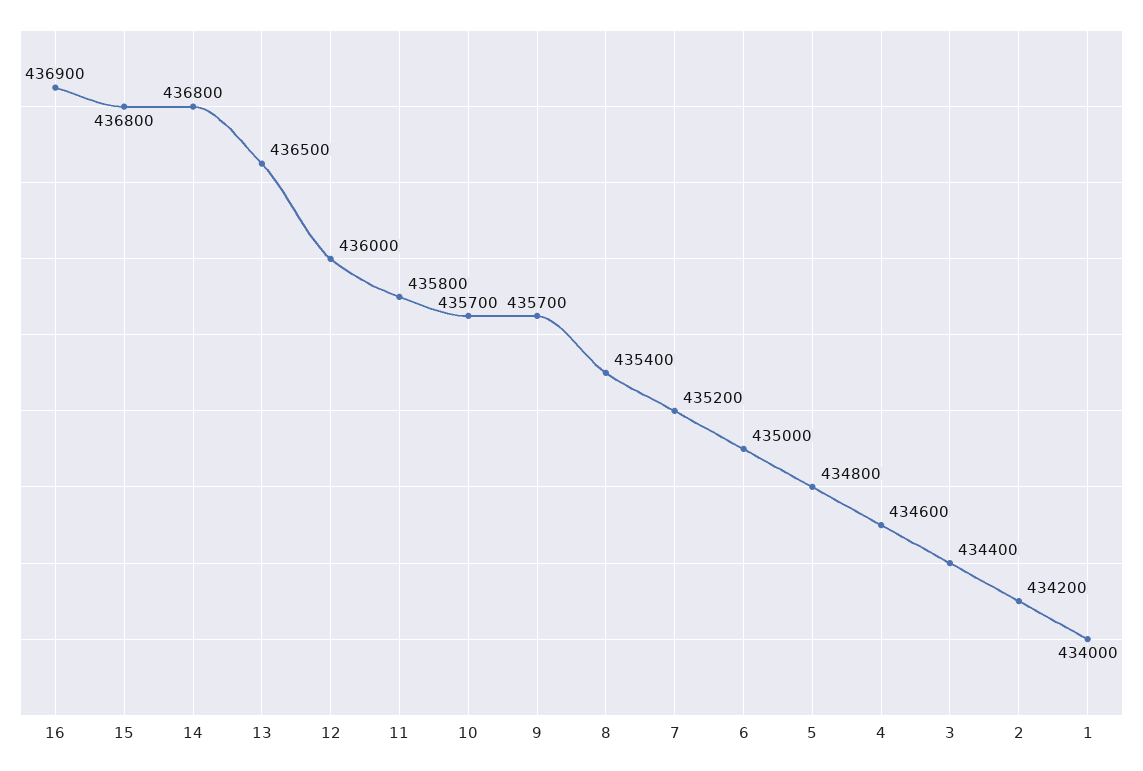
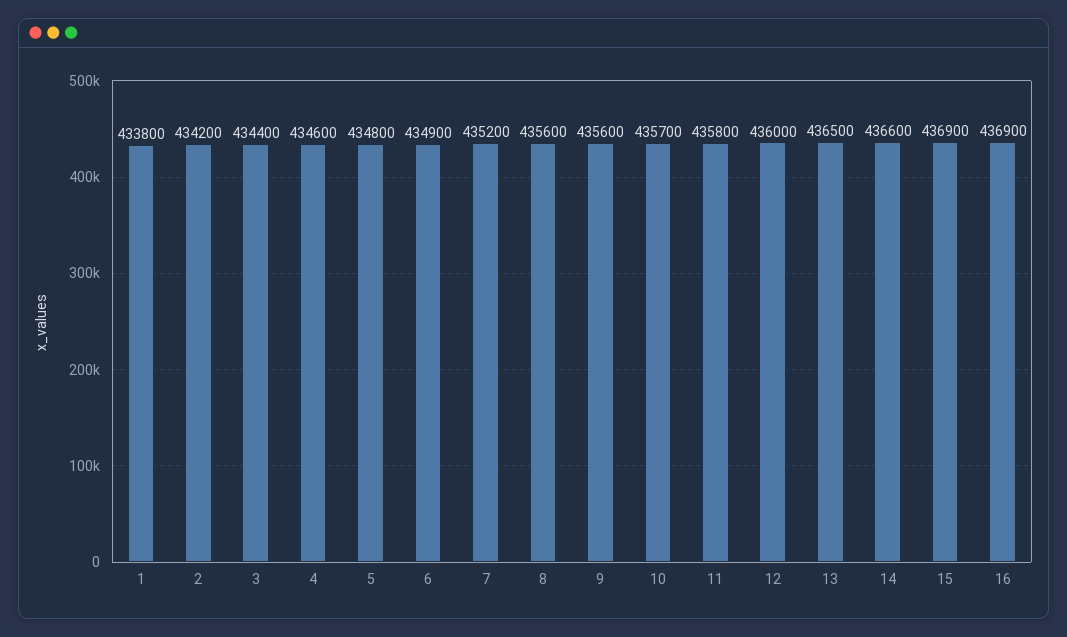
15: 436800 -> 436900
14: 436800 -> 436600
9: 435700 -> 435600
8: 435400 -> 435600
6: 435000 -> 434900
1: 434000 -> 433800

